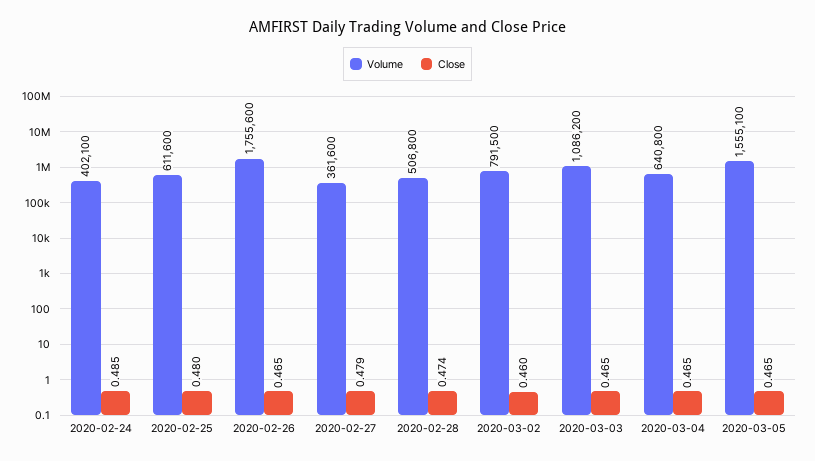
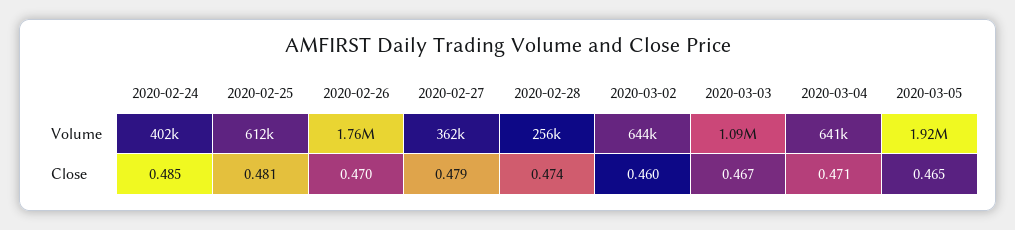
Close, 2020-02-25: 0.48 -> 0.481
Close, 2020-02-26: 0.465 -> 0.47
Volume, 2020-02-28: 506800 -> 256000
Volume, 2020-03-02: 791500 -> 644000
Close, 2020-03-03: 0.465 -> 0.467
Close, 2020-03-04: 0.465 -> 0.471
Volume, 2020-03-05: 1555100 -> 1920000

